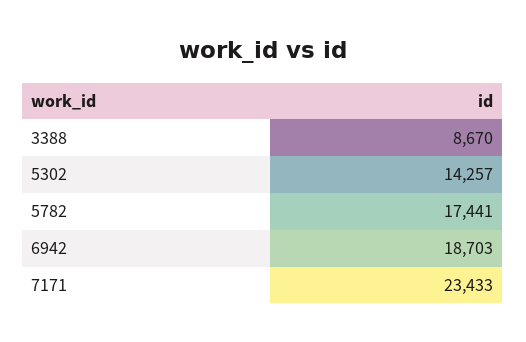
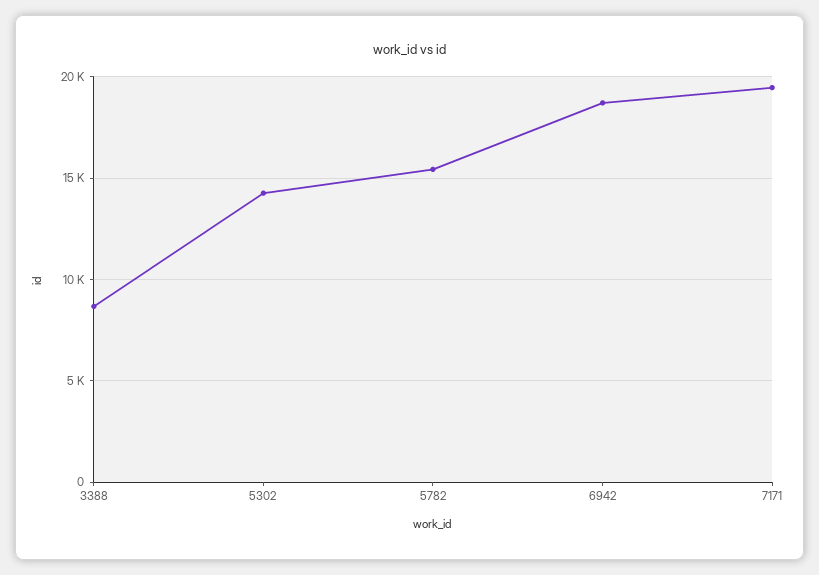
5782: 17441 -> 15500
7171: 23433 -> 19500

